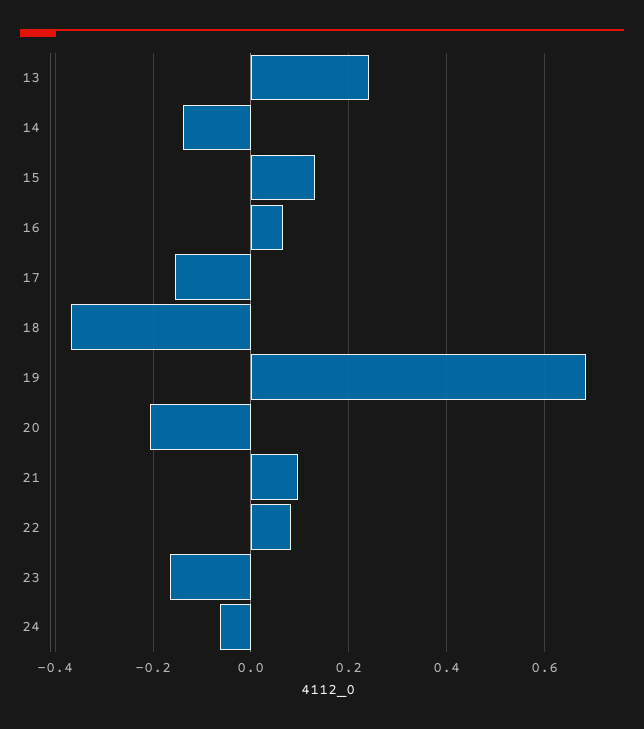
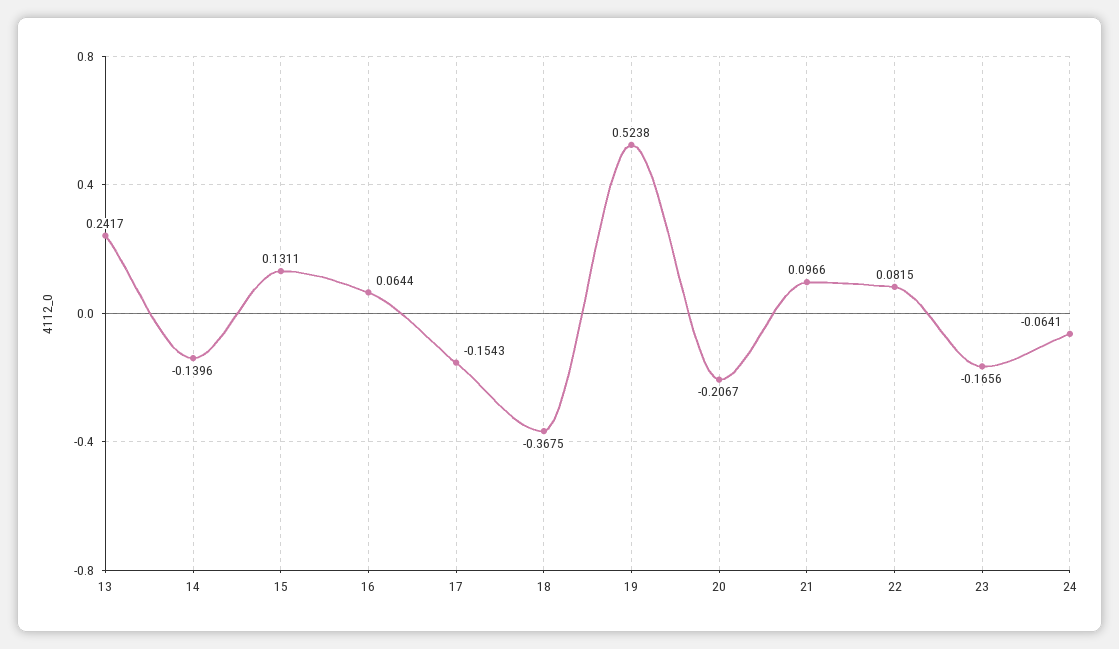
19: 0.68 -> 0.5238

